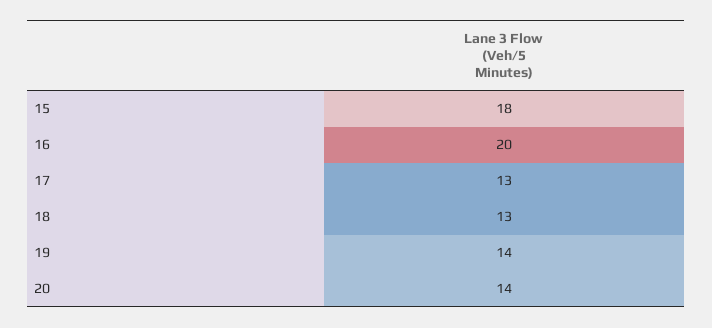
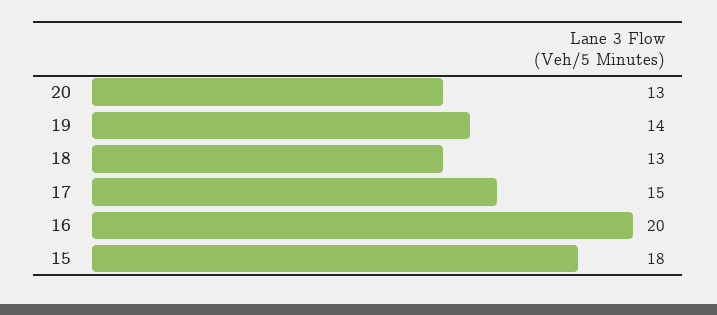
17: 13 -> 15
20: 14 -> 13

